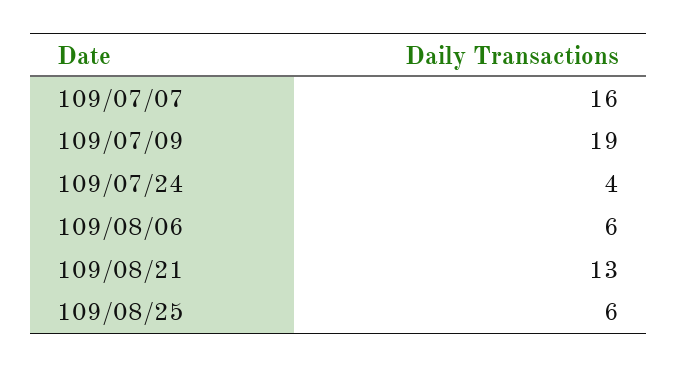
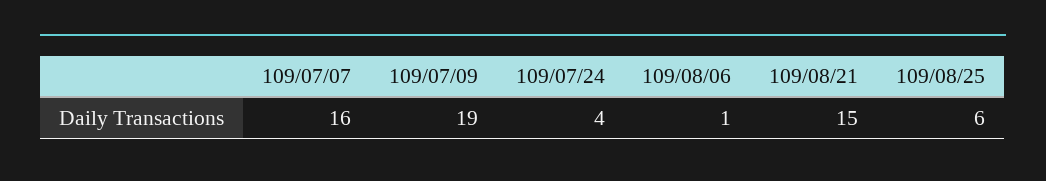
109/08/06: 6 -> 1
109/08/21: 13 -> 15

